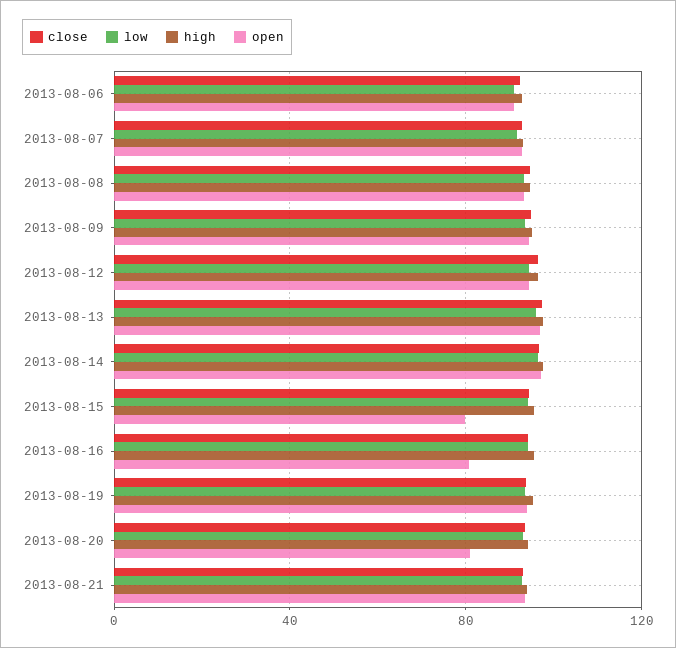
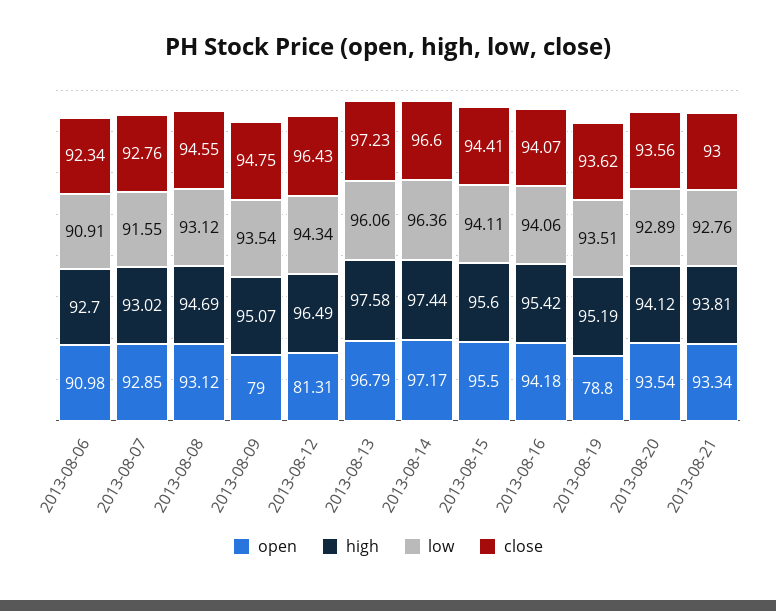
open, 2013-08-09: 95 -> 79
open, 2013-08-12: 95 -> 81.31
open, 2013-08-15: 80 -> 95.5
open, 2013-08-16: 80 -> 94.18
open, 2013-08-19: 95 -> 78.8
open, 2013-08-20: 80 -> 93.54

